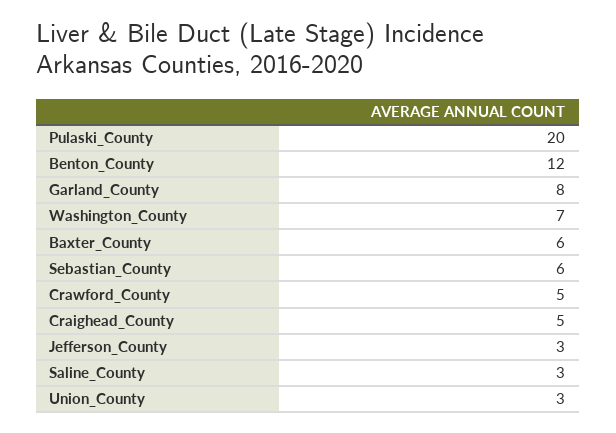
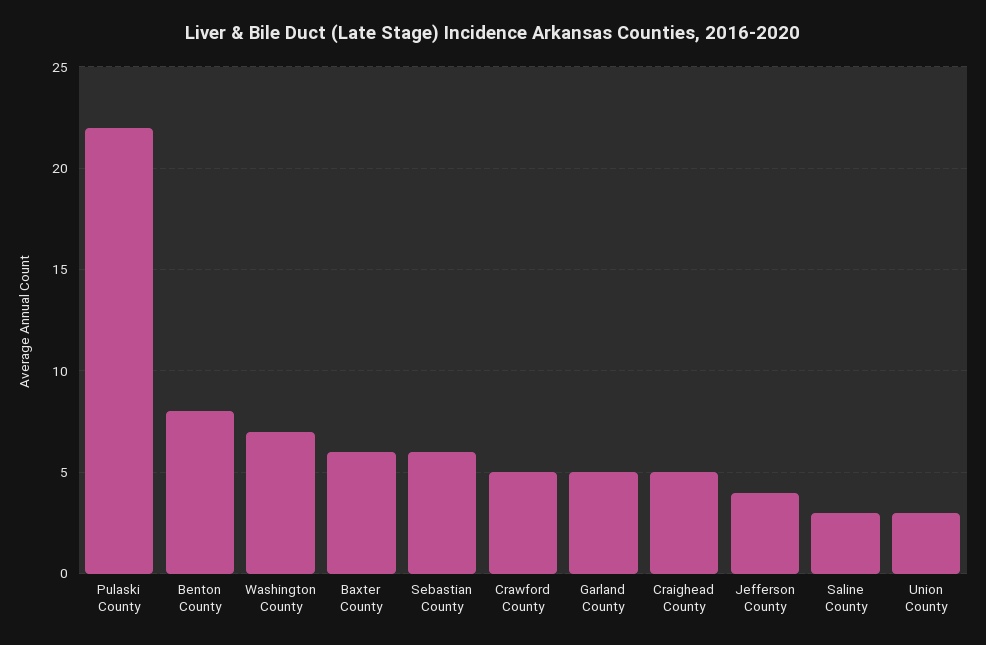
Pulaski_County: 20 -> 22
Benton_County: 12 -> 8
Garland_County: 8 -> 5
Jefferson_County: 3 -> 4

